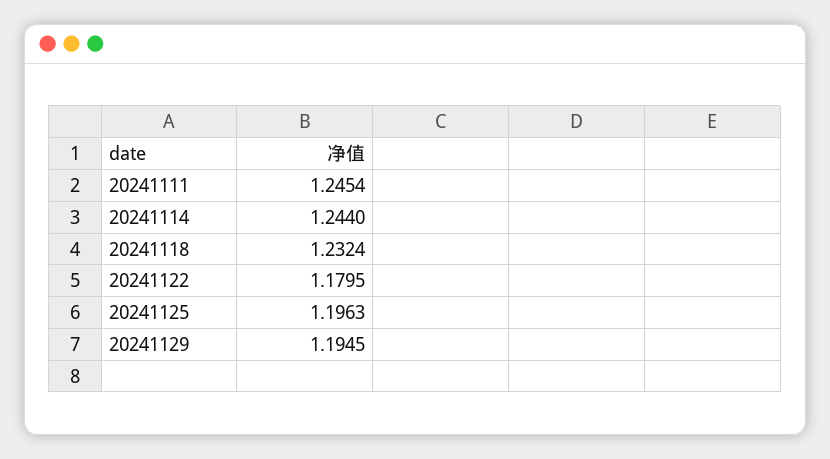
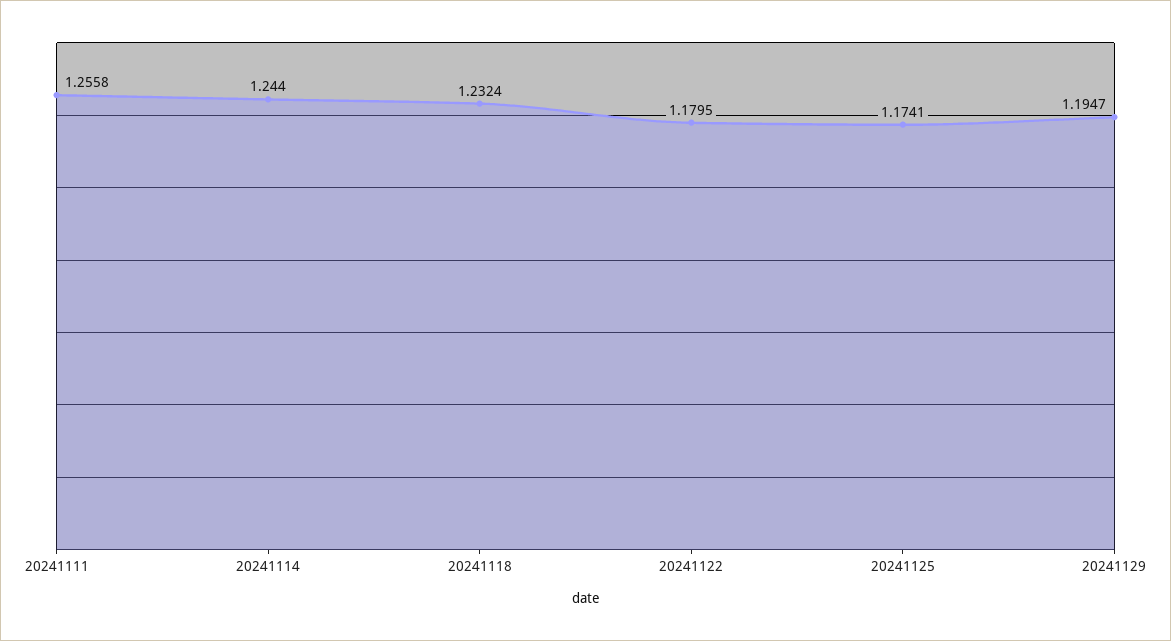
20241111: 1.2454 -> 1.2558
20241125: 1.1963 -> 1.1741
20241129: 1.1945 -> 1.1947

